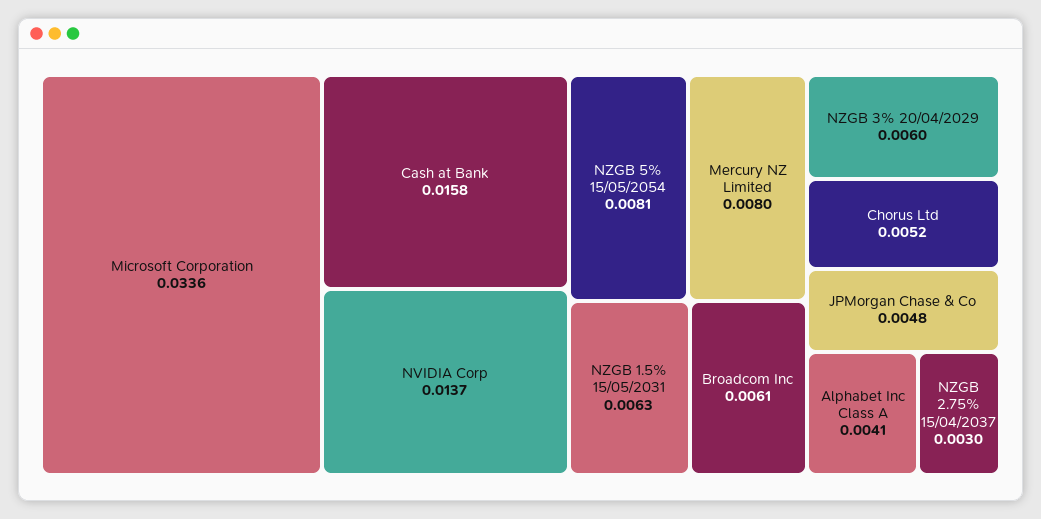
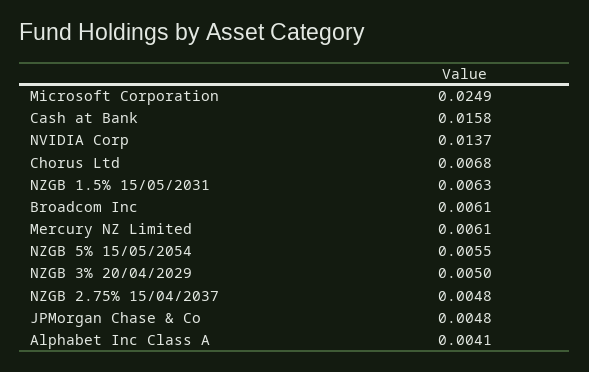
Microsoft Corporation: 0.0336 -> 0.0249
NZGB 5% 15/05/2054: 0.0081 -> 0.0055
Mercury NZ Limited: 0.008 -> 0.0061
NZGB 3% 20/04/2029: 0.006 -> 0.005
Chorus Ltd: 0.0052 -> 0.0068
NZGB 2.75% 15/04/2037: 0.003 -> 0.0048

